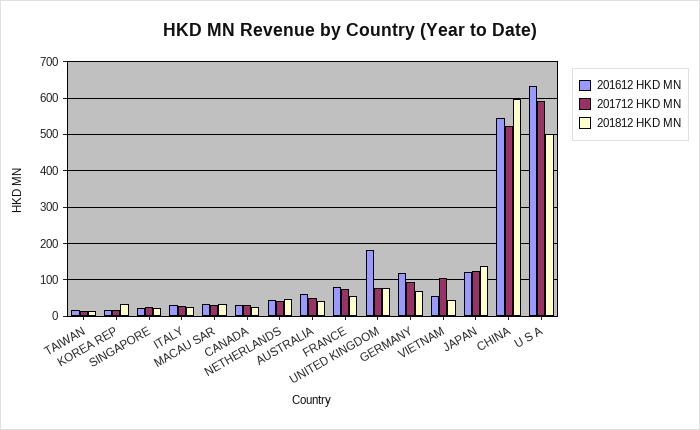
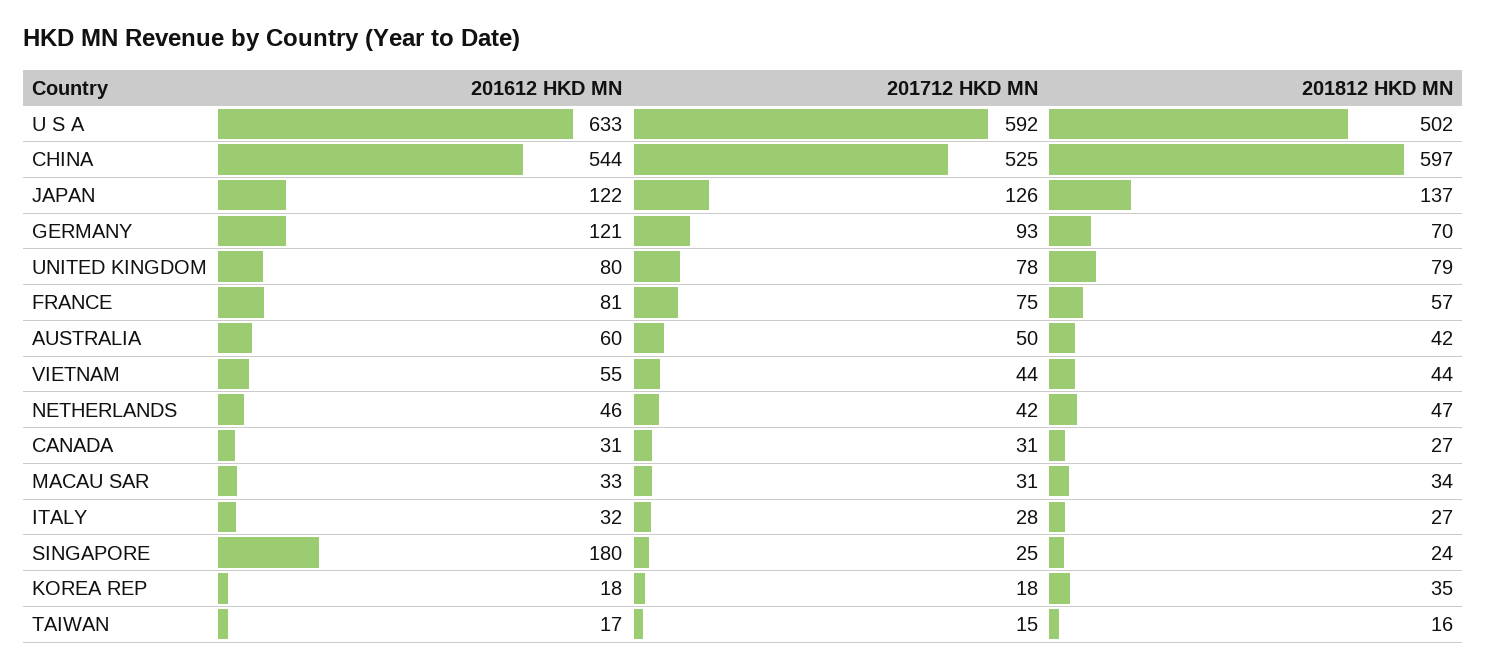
201612 HKD MN, SINGAPORE: 20 -> 180
201612 HKD MN, UNITED KINGDOM: 180 -> 80
201712 HKD MN, VIETNAM: 100 -> 44

